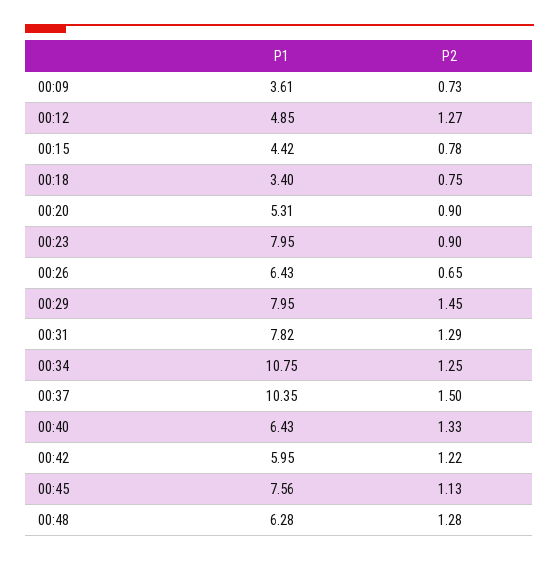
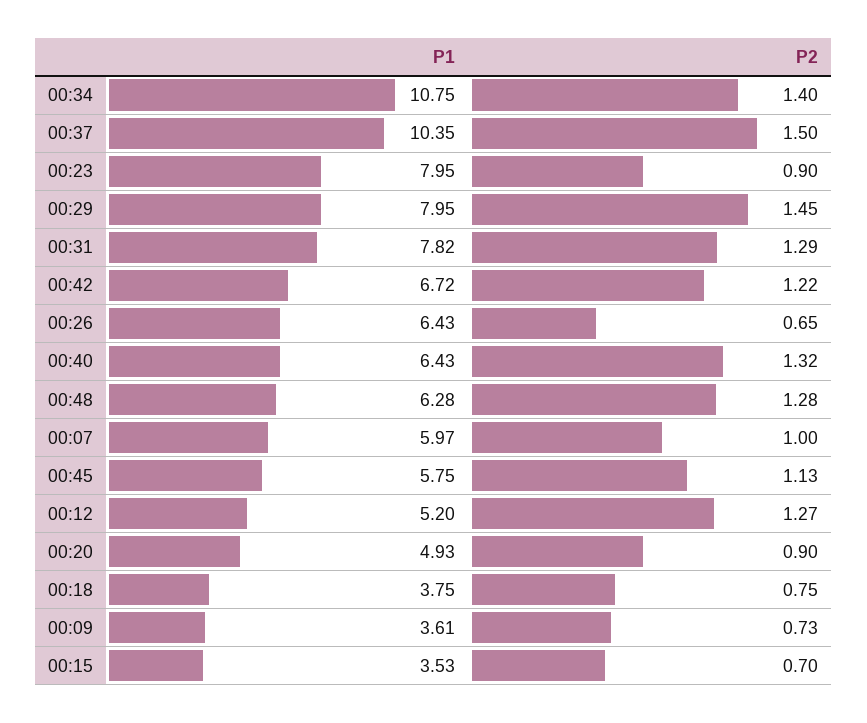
P1, 00:12: 4.85 -> 5.2
P1, 00:15: 4.42 -> 3.53
P2, 00:15: 0.78 -> 0.7
P1, 00:18: 3.4 -> 3.75
P1, 00:20: 5.31 -> 4.93
P2, 00:34: 1.25 -> 1.4
P2, 00:40: 1.33 -> 1.32
P1, 00:42: 5.95 -> 6.72
P1, 00:45: 7.56 -> 5.75
P1, 00:07: none -> 5.97
P2, 00:07: none -> 1

